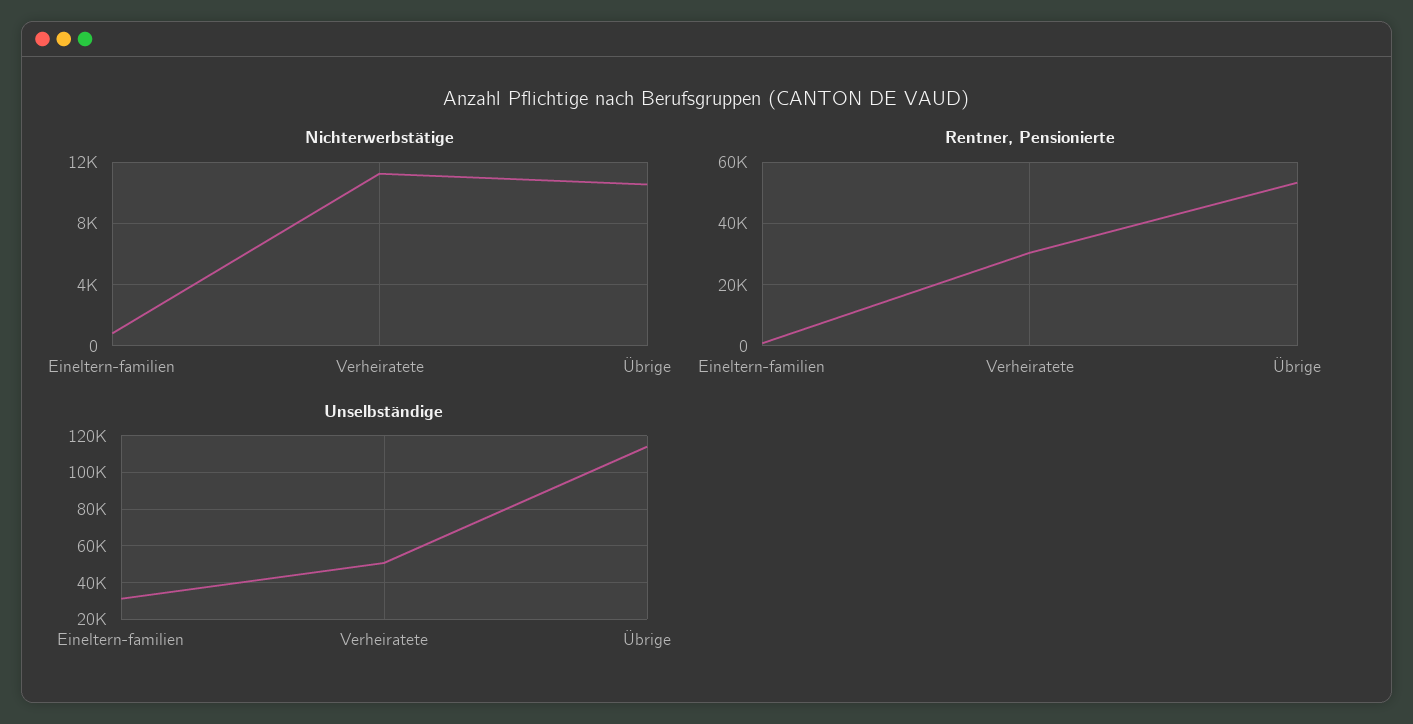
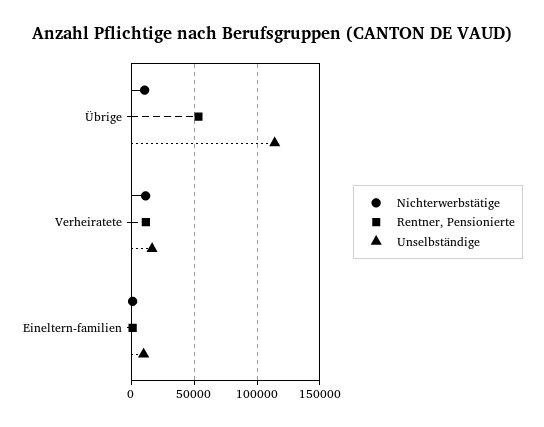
Rentner, Pensionierte, Verheiratete: 30000 -> 10000
Unselbständige, Eineltern-familien: 30000 -> 10000
Unselbständige, Verheiratete: 50000 -> 15000

